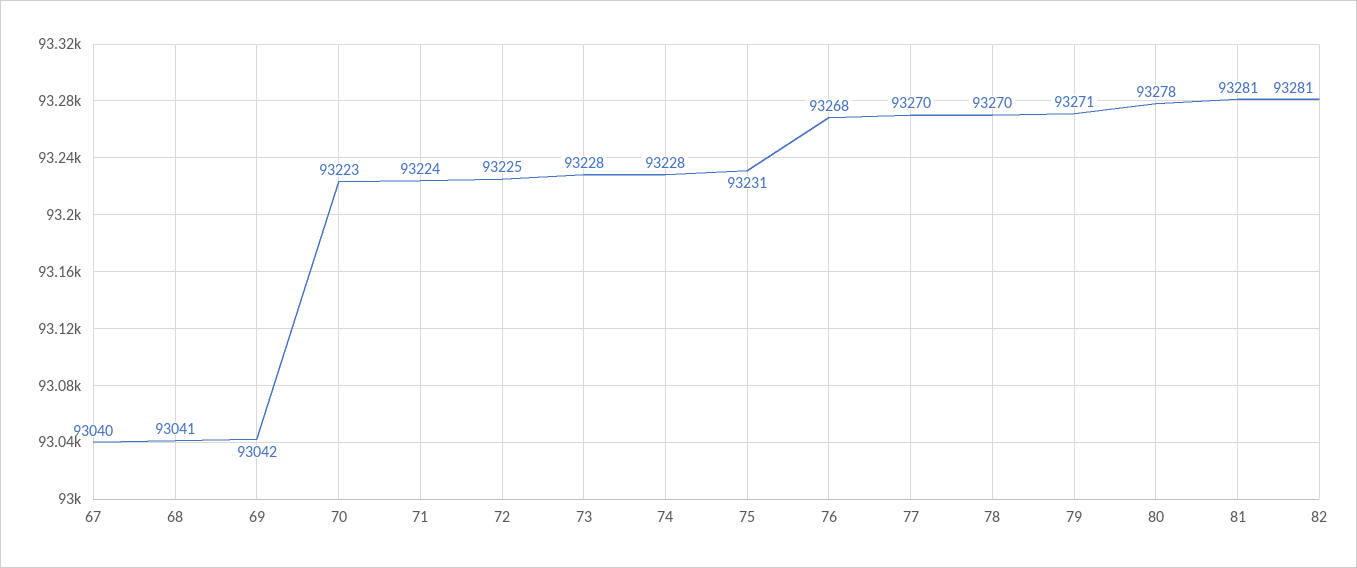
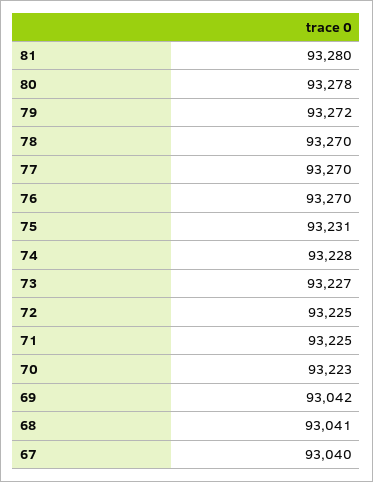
71: 93224 -> 93225
73: 93228 -> 93227
76: 93268 -> 93270
79: 93271 -> 93272
81: 93281 -> 93280
82: 93281 -> none

